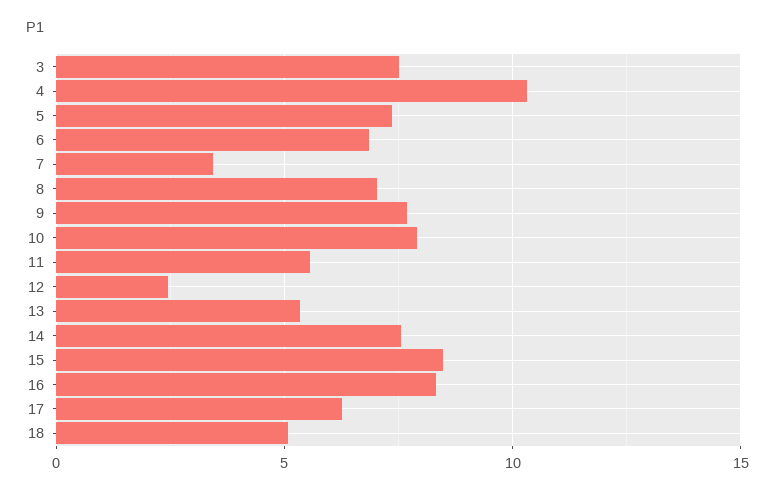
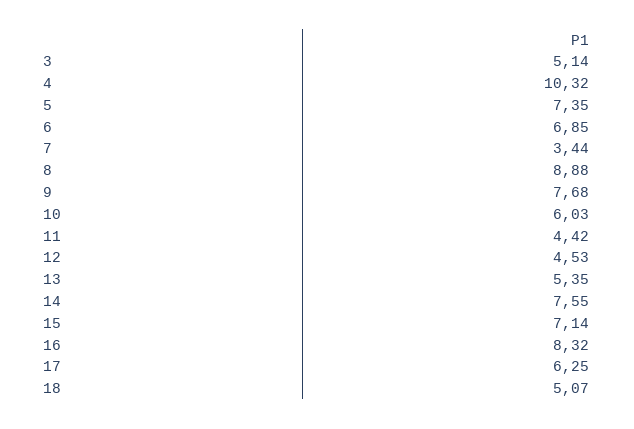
3: 7.5 -> 5.14
8: 7 -> 8.88
10: 8 -> 6.03
11: 5.5 -> 4.42
12: 2.5 -> 4.53
15: 8.5 -> 7.14

